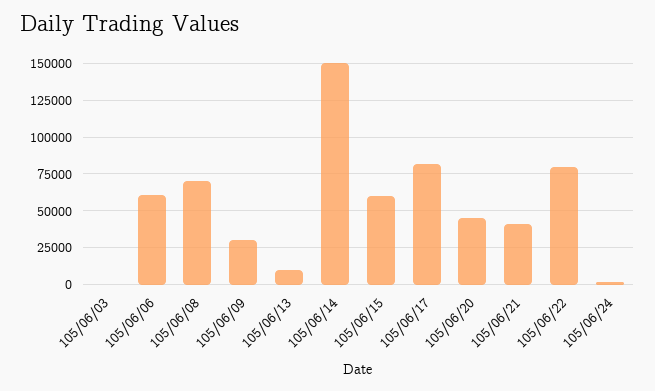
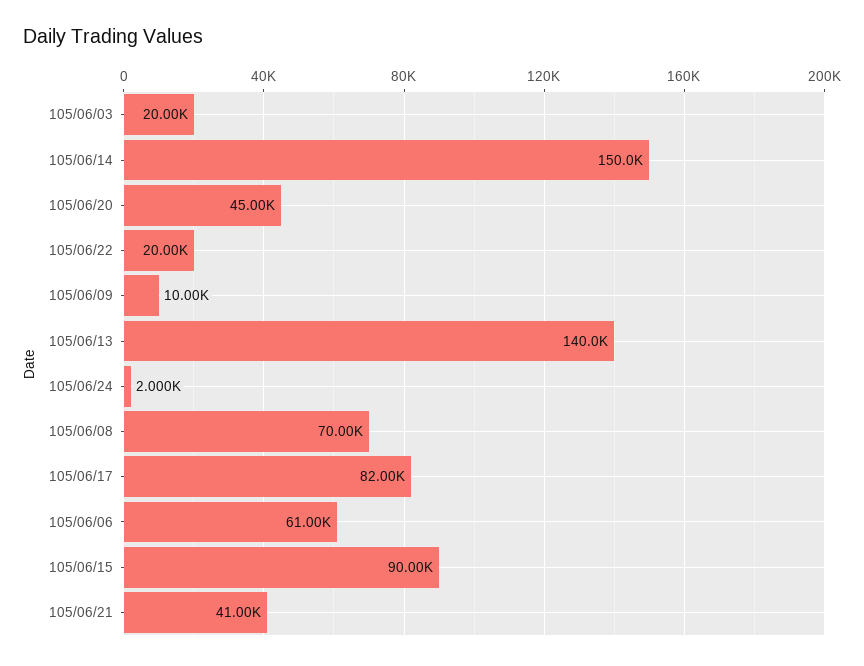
105/06/03: 0 -> 20000
105/06/09: 30000 -> 10000
105/06/13: 10000 -> 140000
105/06/15: 60000 -> 90000
105/06/22: 80000 -> 20000

